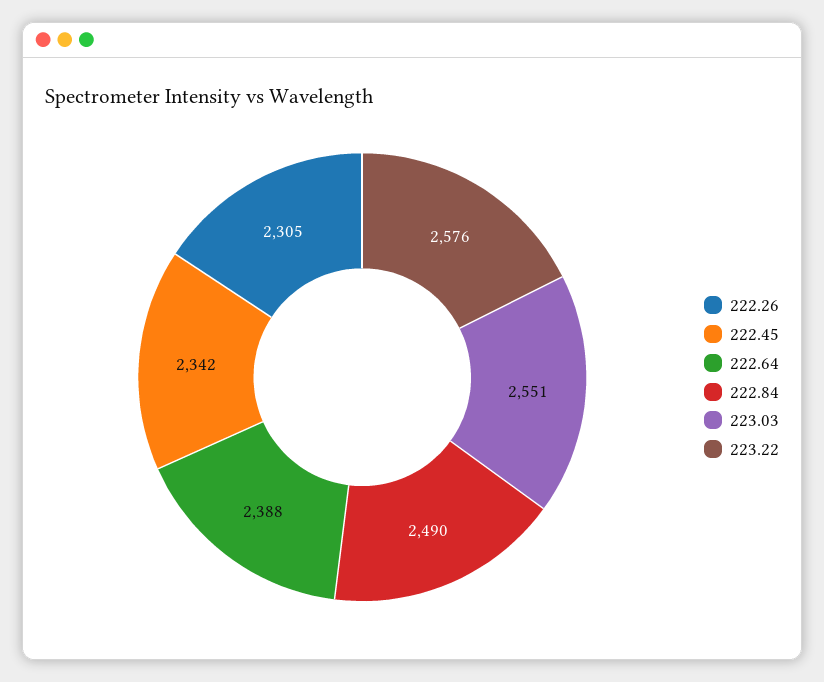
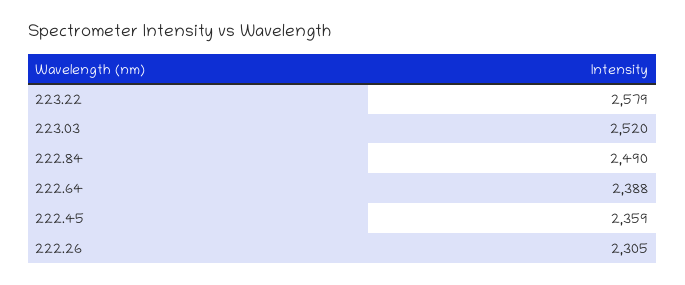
222.45: 2342 -> 2359
223.03: 2551 -> 2520
223.22: 2576 -> 2579

